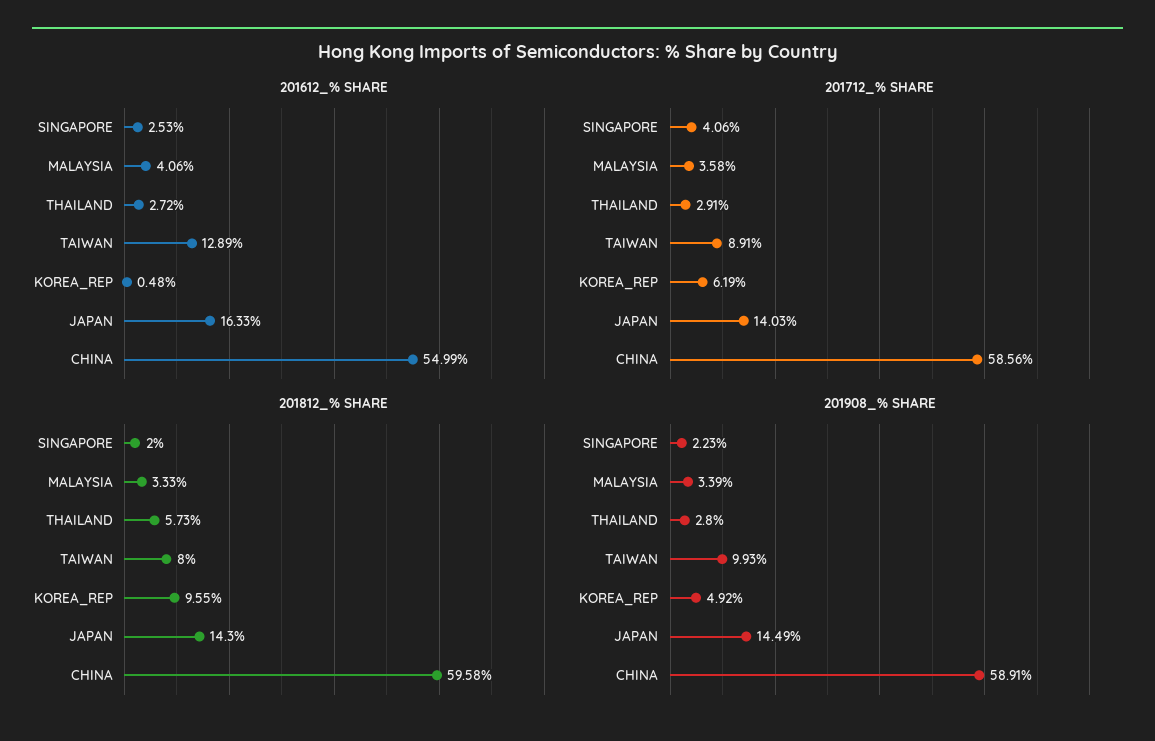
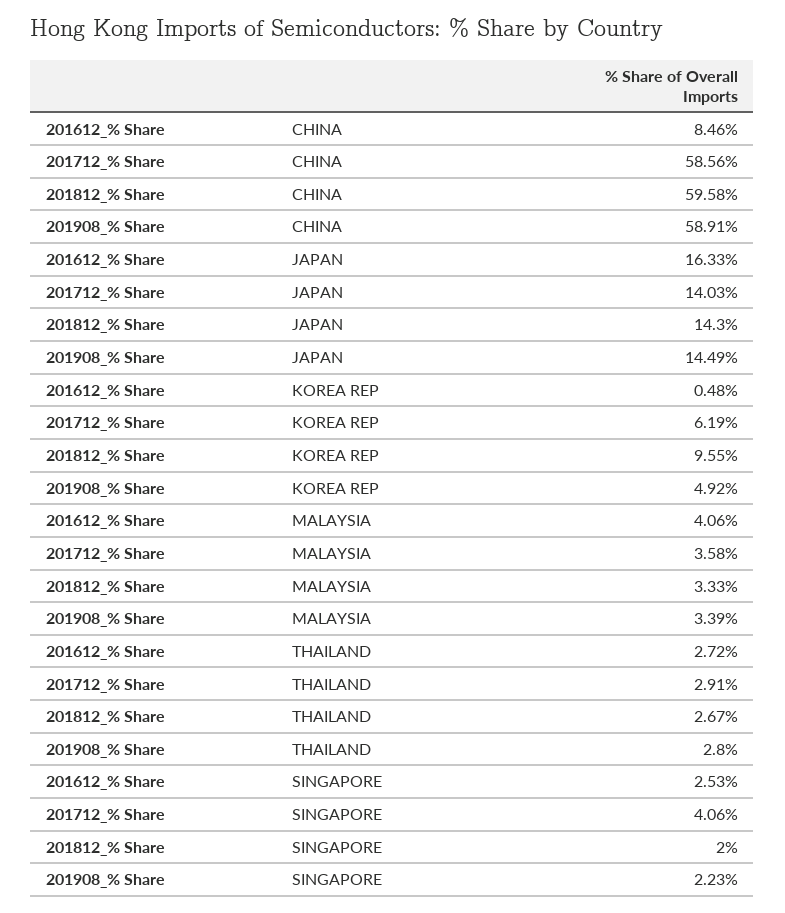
201612_% SHARE, TAIWAN: 12.89 -> none
201612_% SHARE, CHINA: 54.99 -> 8.46
201712_% SHARE, TAIWAN: 8.91 -> none
201812_% SHARE, THAILAND: 5.73 -> 2.67
201812_% SHARE, TAIWAN: 8 -> none
201908_% SHARE, TAIWAN: 9.93 -> none

